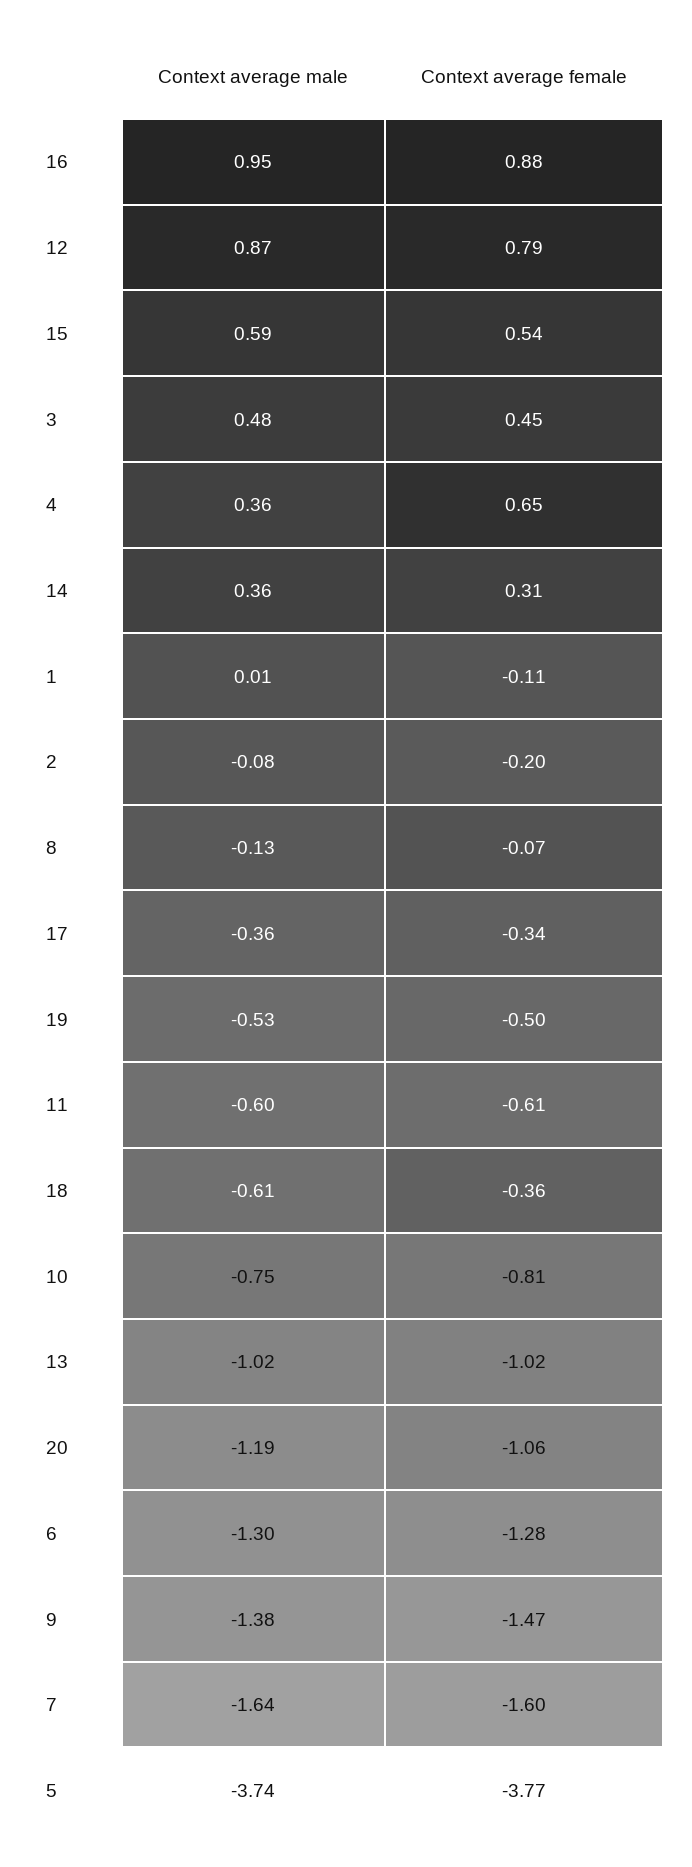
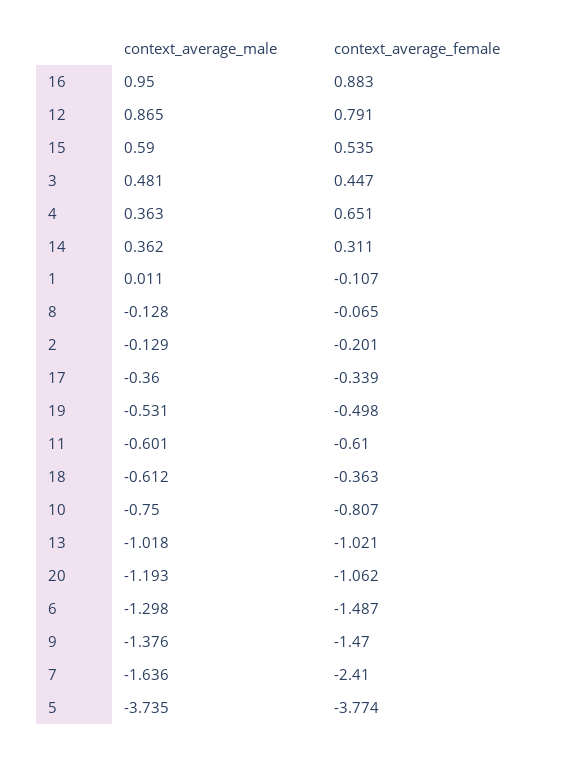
Context average male, 2: -0.08 -> -0.129
Context average female, 6: -1.28 -> -1.487
Context average female, 7: -1.6 -> -2.41

